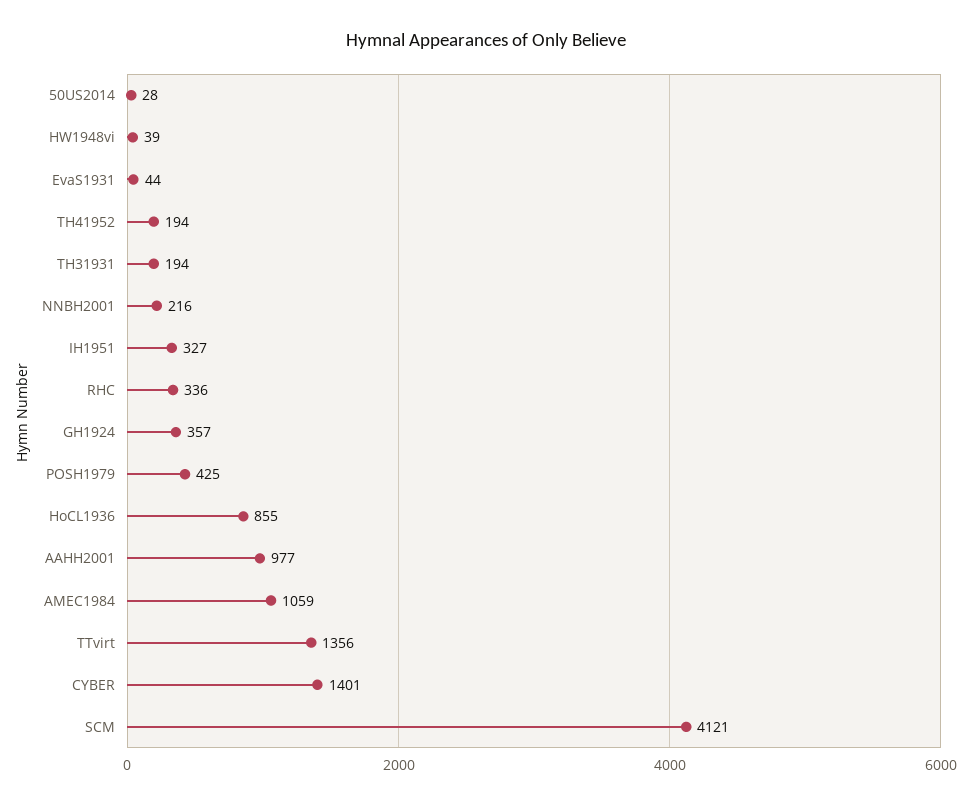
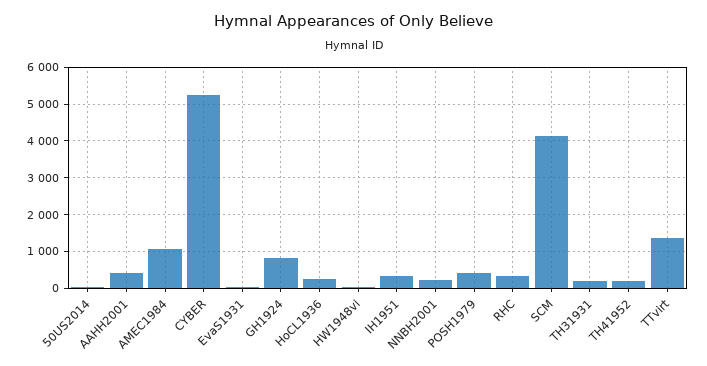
GH1924: 357 -> 800
HoCL1936: 855 -> 200
AAHH2001: 977 -> 400
CYBER: 1401 -> 5200

